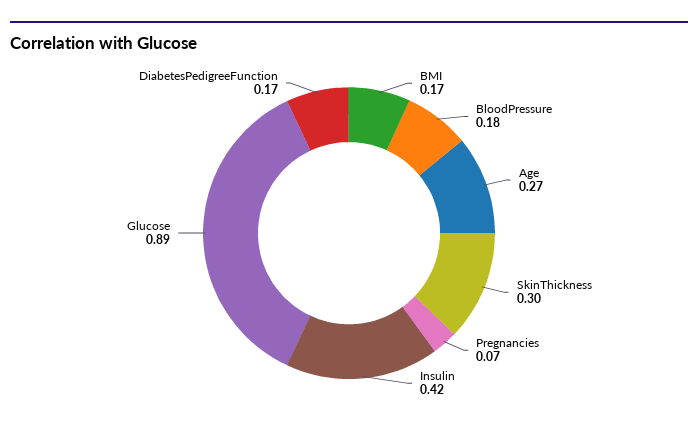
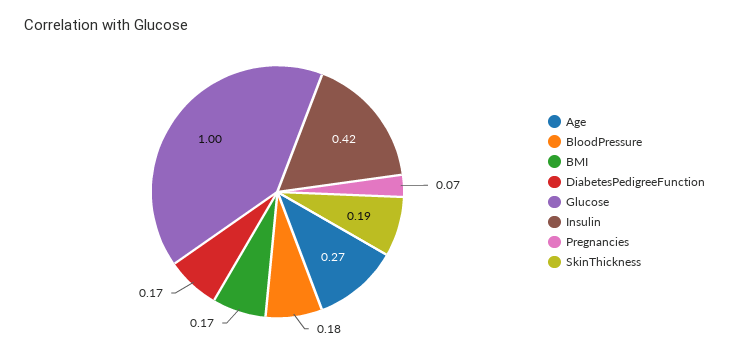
SkinThickness: 0.3 -> 0.19
Glucose: 0.89 -> 1

